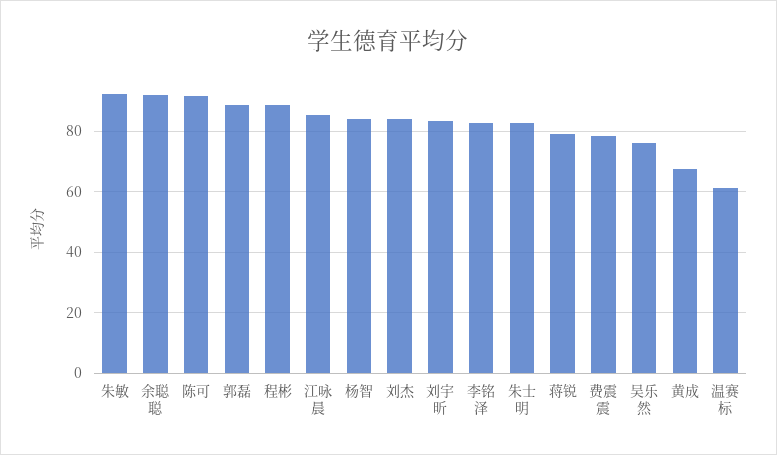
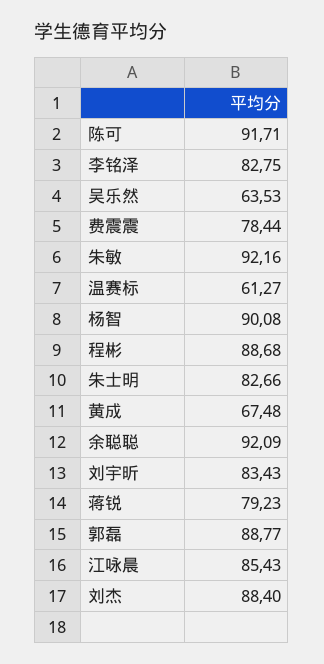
杨智: 84 -> 90.08
刘杰: 84 -> 88.4
吴乐然: 76 -> 63.53

